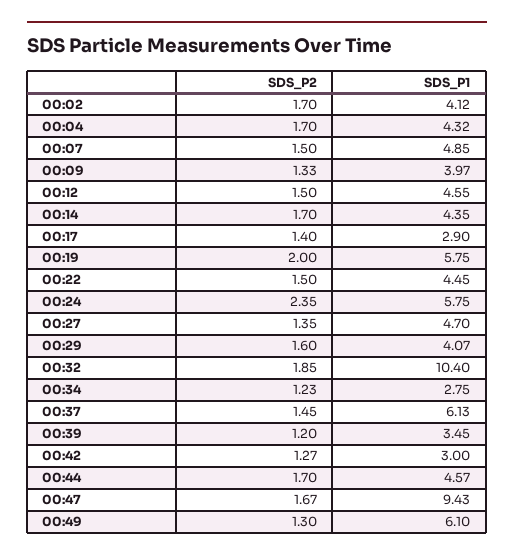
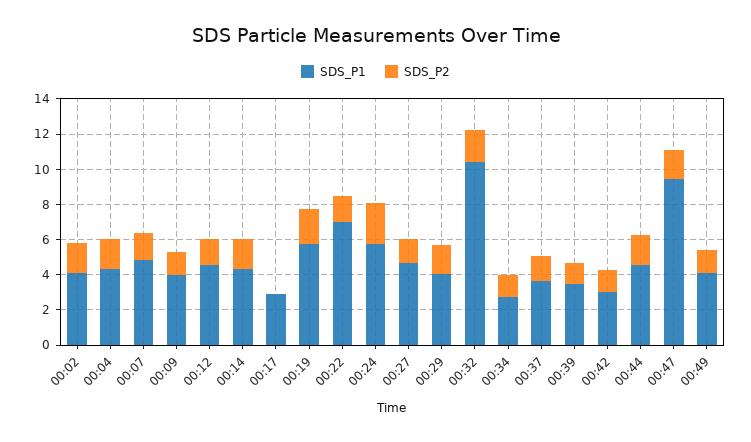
SDS_P2, 00:17: 1.4 -> 0
SDS_P1, 00:22: 4.45 -> 7
SDS_P1, 00:37: 6.13 -> 3.5
SDS_P1, 00:49: 6.1 -> 4

